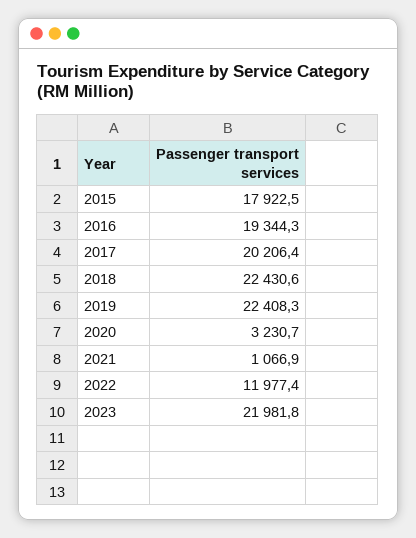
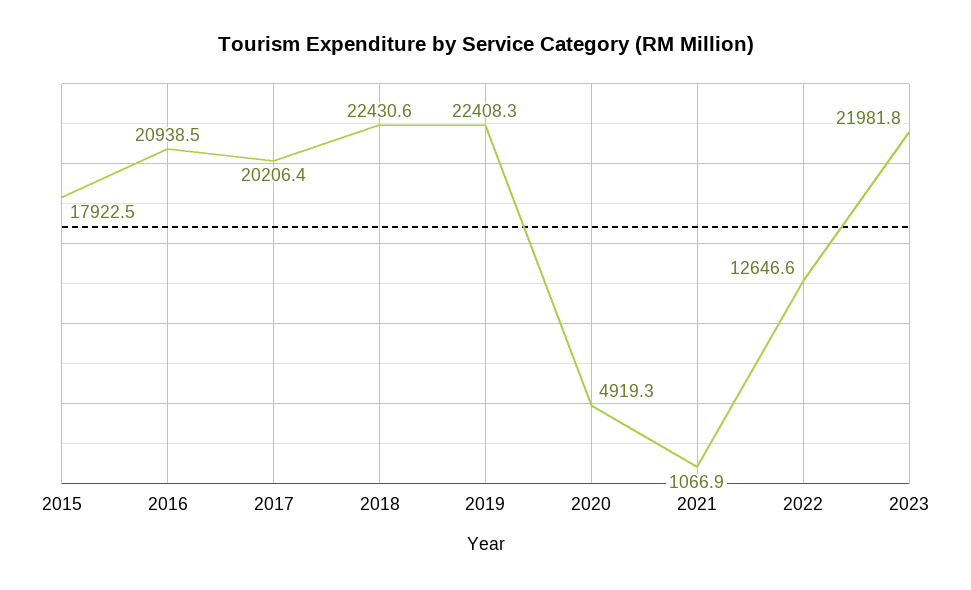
2016: 19344.3 -> 20938.5
2020: 3230.7 -> 4919.3
2022: 11977.4 -> 12646.6

